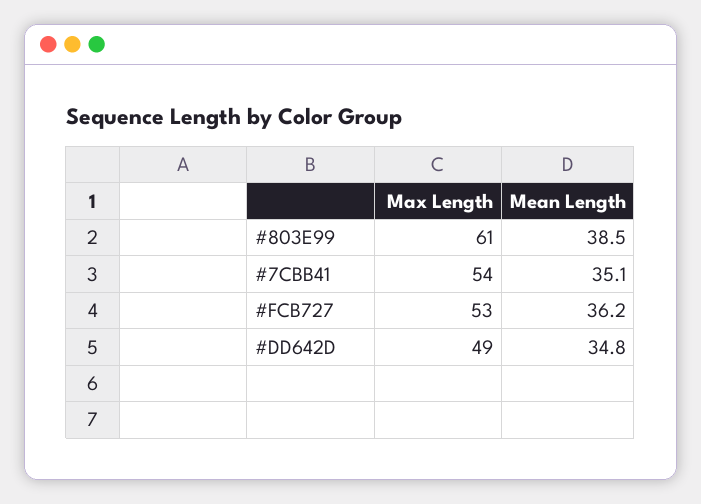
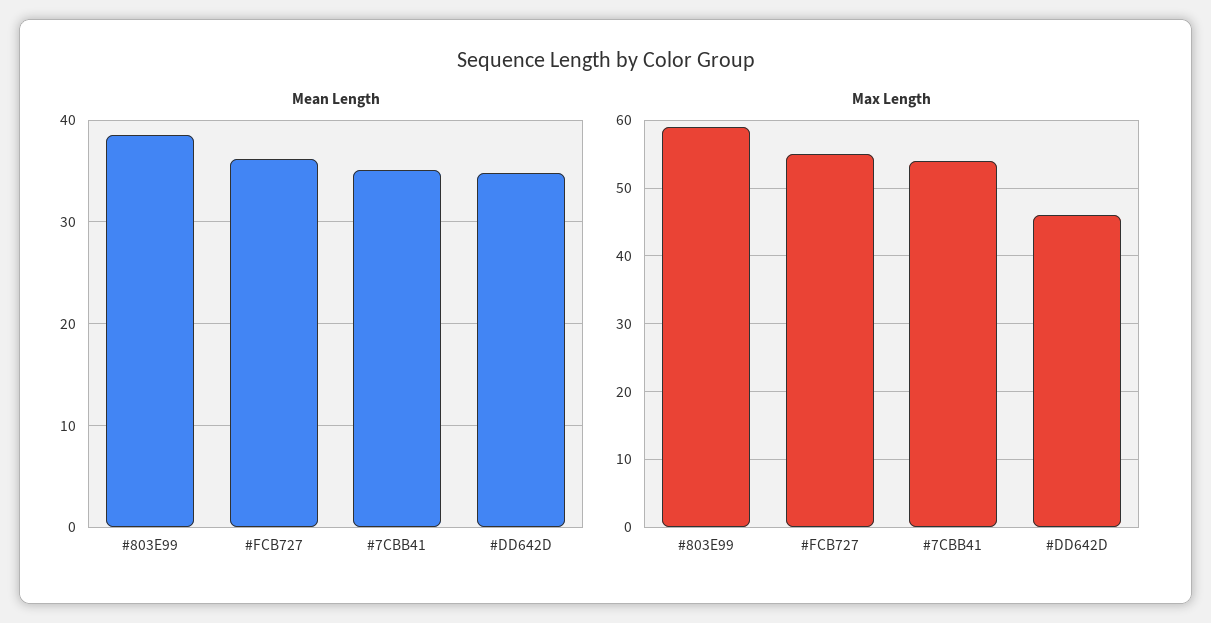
Max Length, #803E99: 61 -> 59
Max Length, #FCB727: 53 -> 55
Max Length, #DD642D: 49 -> 46

